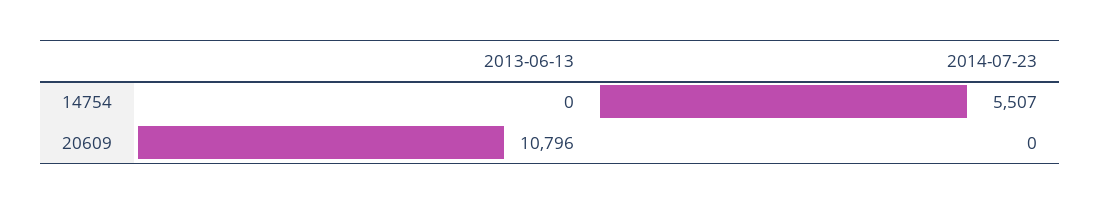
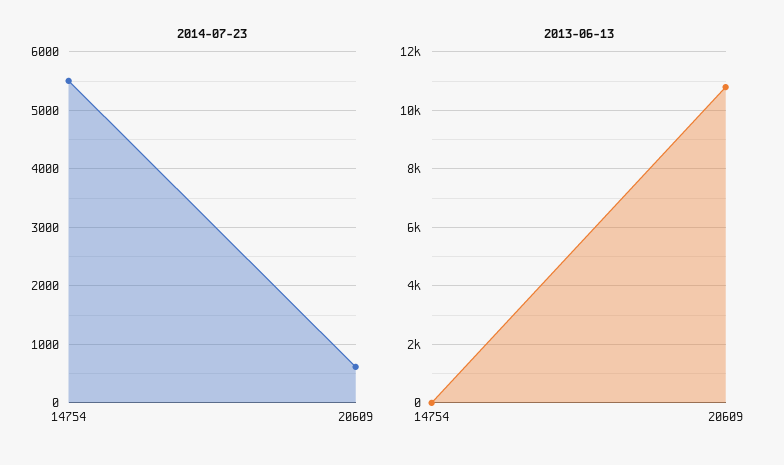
2014-07-23, 20609: 0 -> 600

